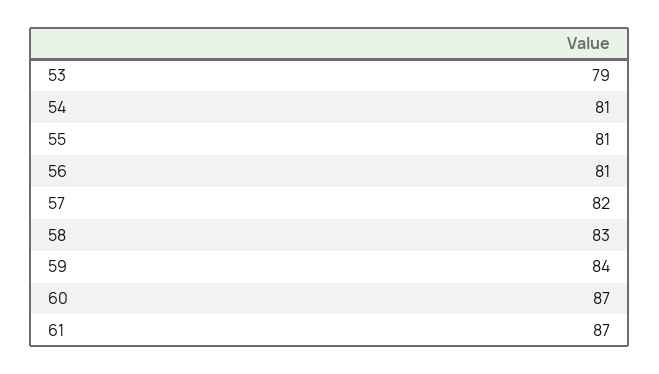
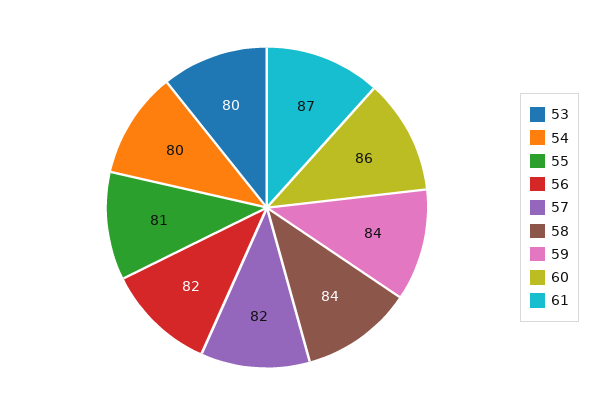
53: 79 -> 80
54: 81 -> 80
56: 81 -> 82
58: 83 -> 84
60: 87 -> 86

